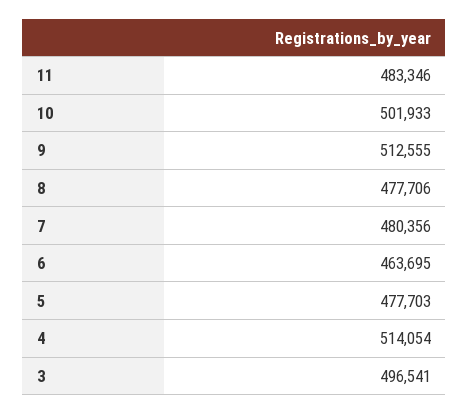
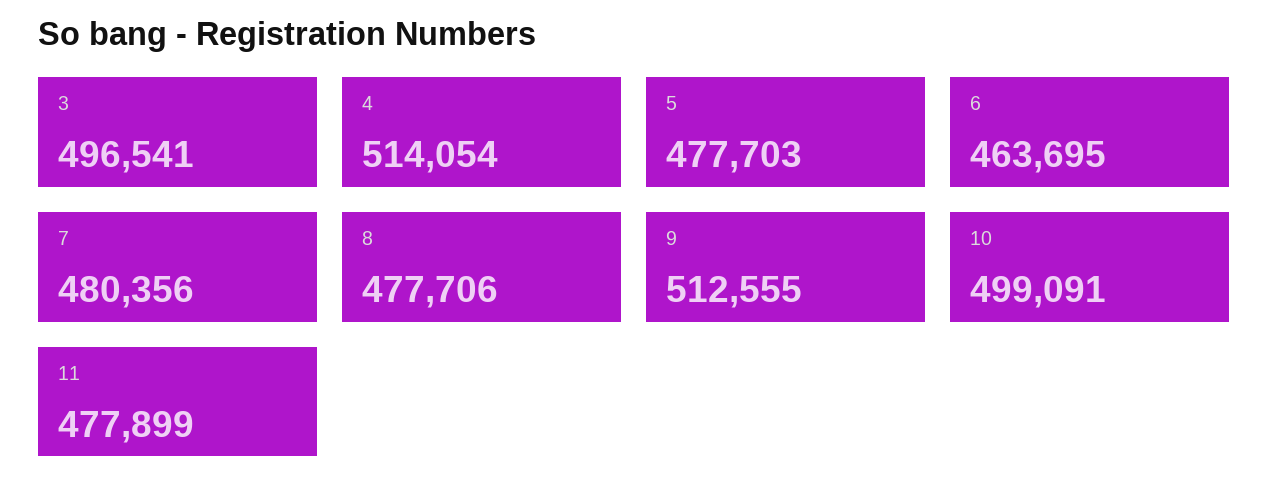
11: 483346 -> 477899
10: 501933 -> 499091

